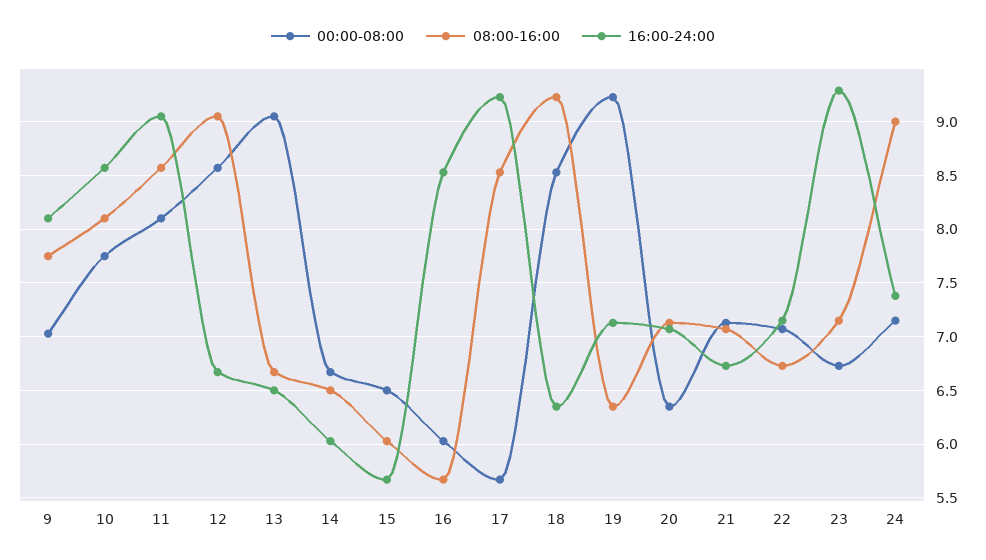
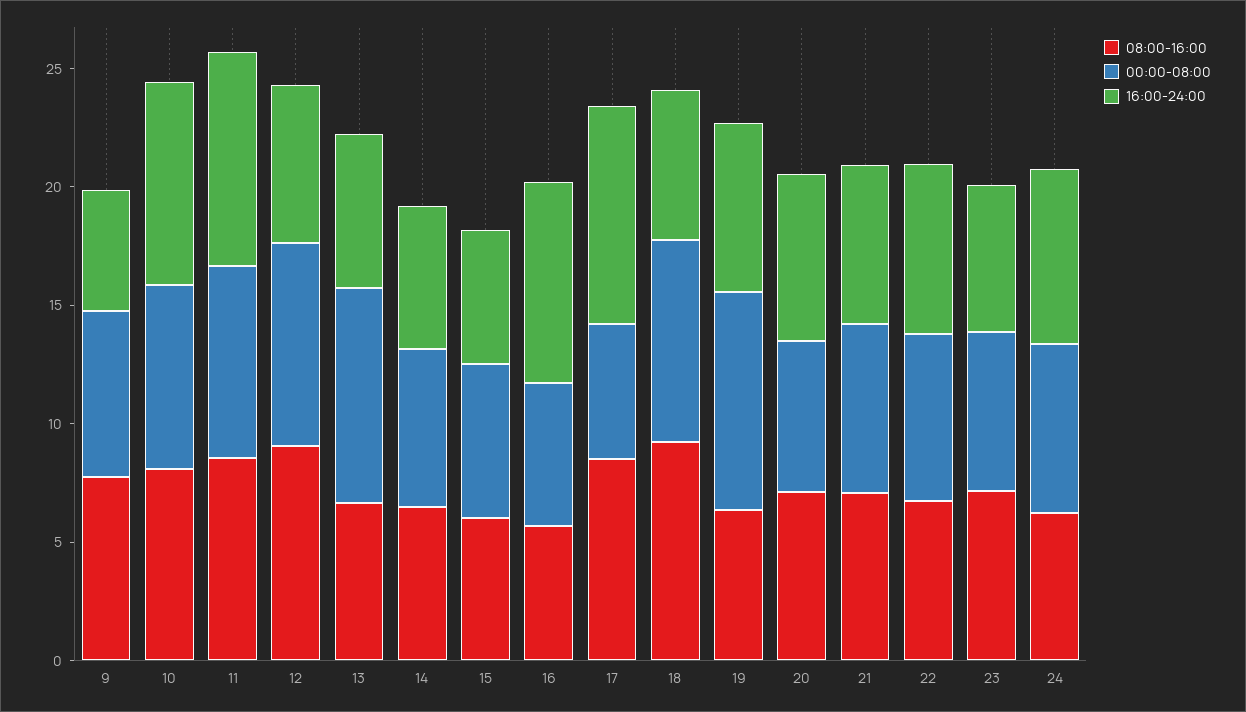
16:00-24:00, 9: 8.1 -> 5
16:00-24:00, 23: 9.3 -> 6
08:00-16:00, 24: 9 -> 6

